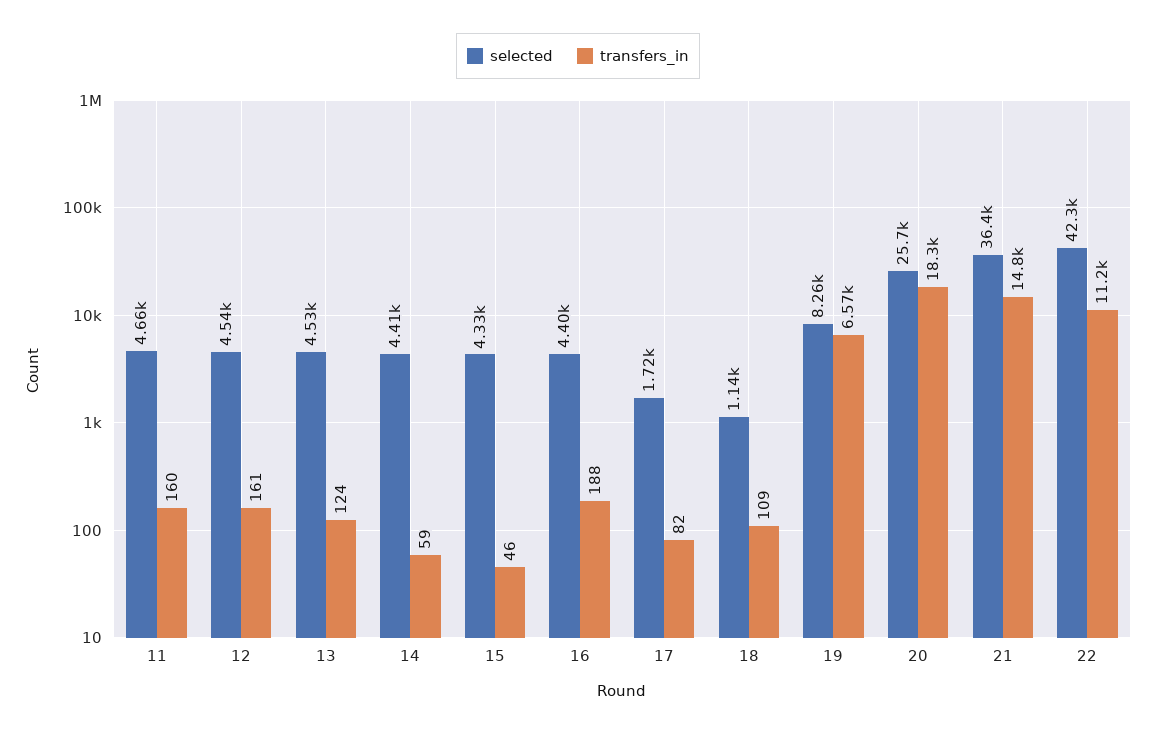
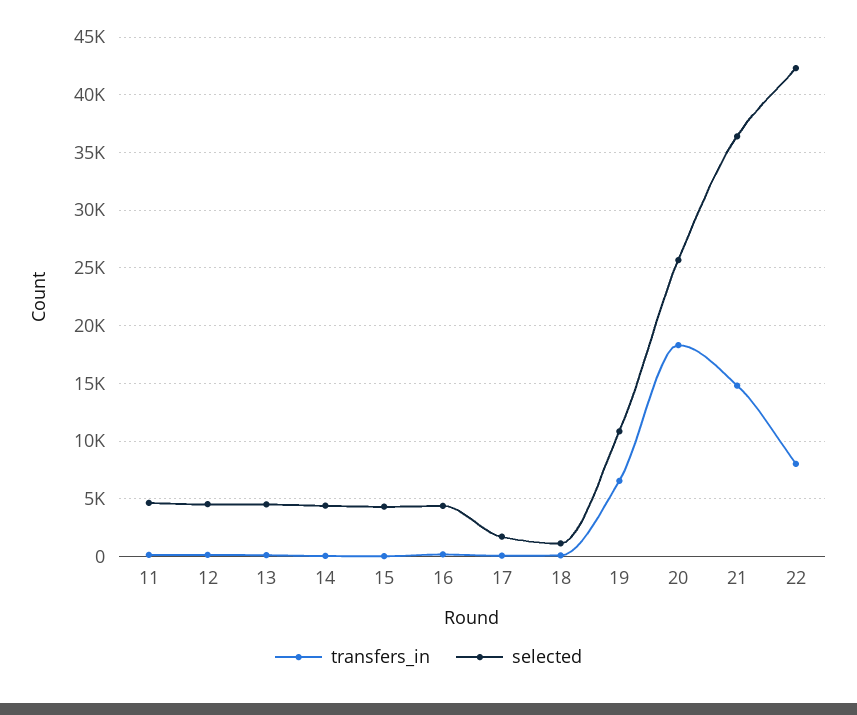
selected, 19: 8260 -> 11000
transfers_in, 22: 11200 -> 8000

